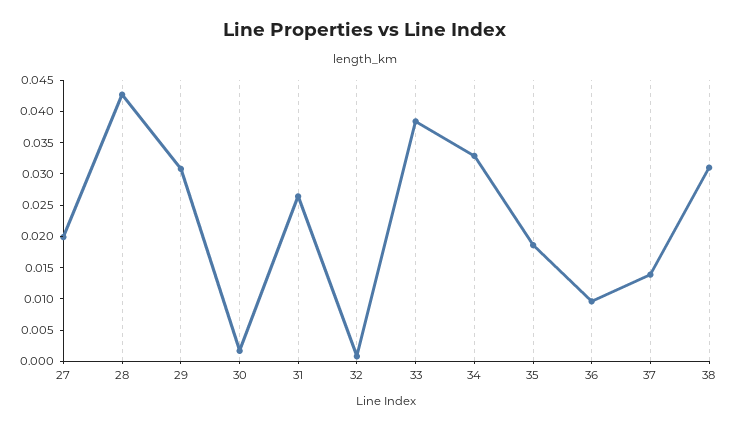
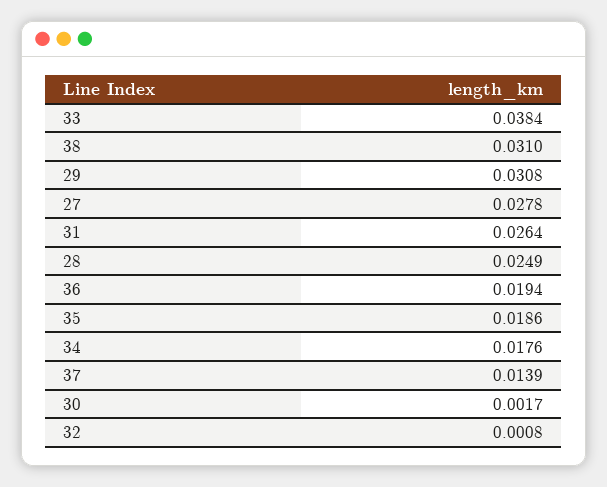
27: 0.02 -> 0.0278
28: 0.0425 -> 0.0249
34: 0.0325 -> 0.0176
36: 0.01 -> 0.0194

